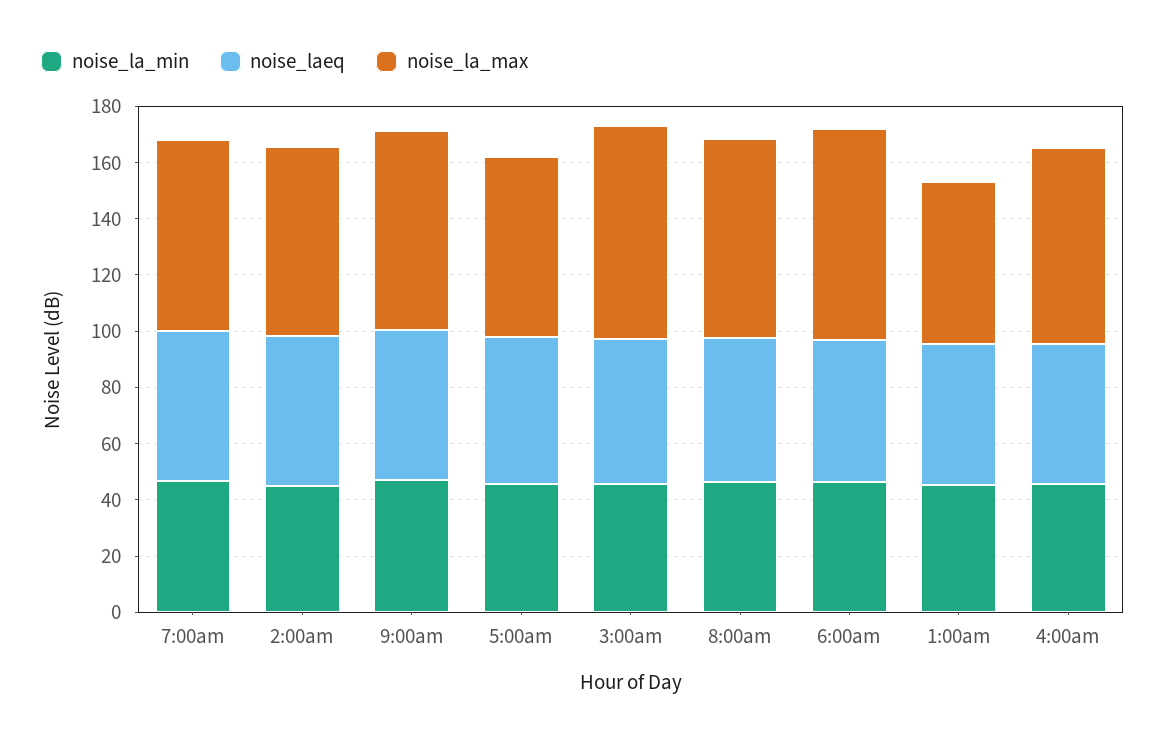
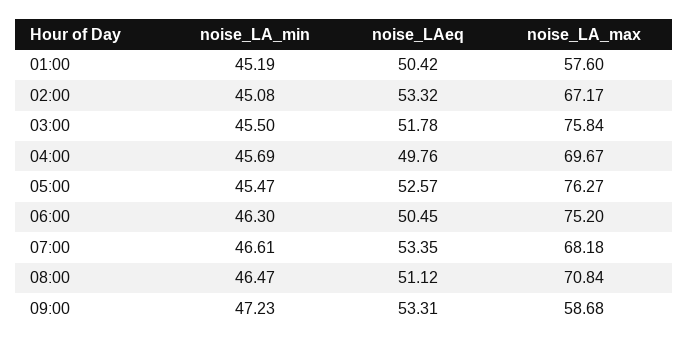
noise_la_max, 9:00am: 70 -> 58.68
noise_la_max, 5:00am: 65 -> 76.27

